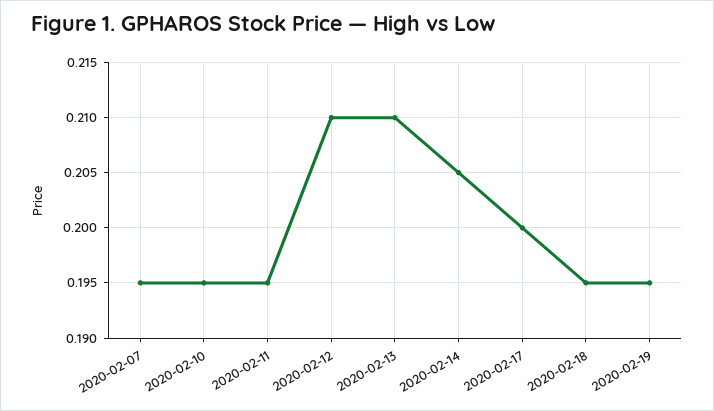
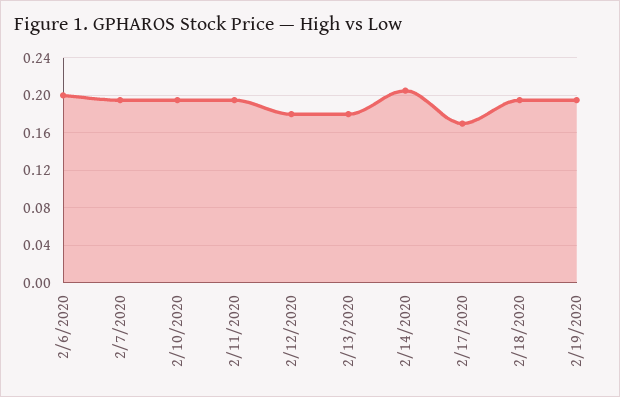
2020-02-12: 0.21 -> 0.18
2020-02-13: 0.21 -> 0.18
2020-02-17: 0.2 -> 0.17
2/6/2020: none -> 0.2

